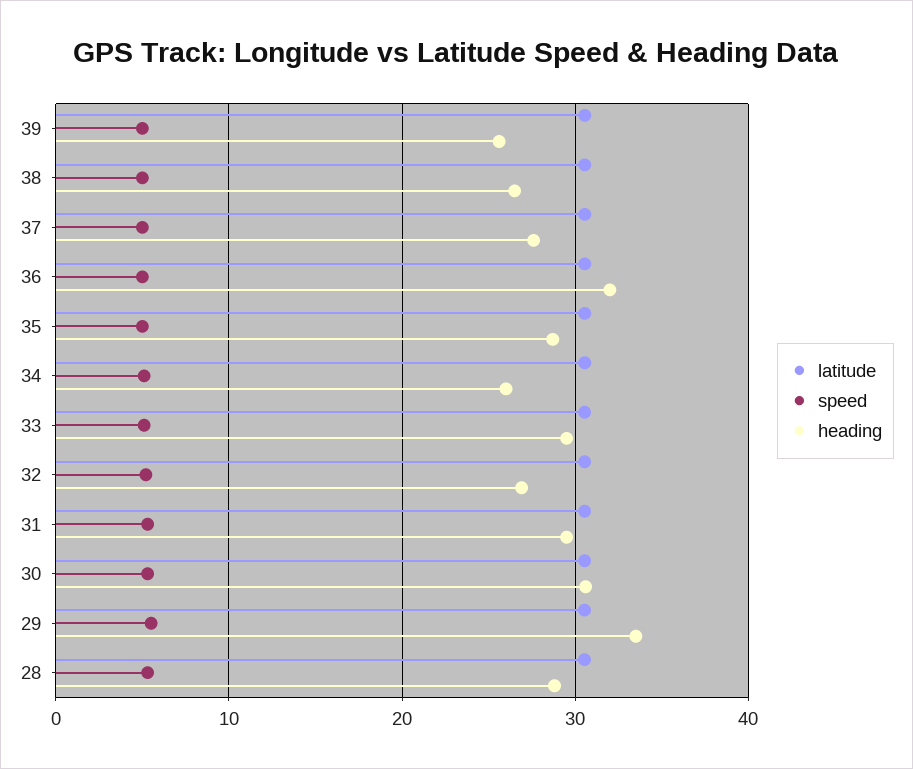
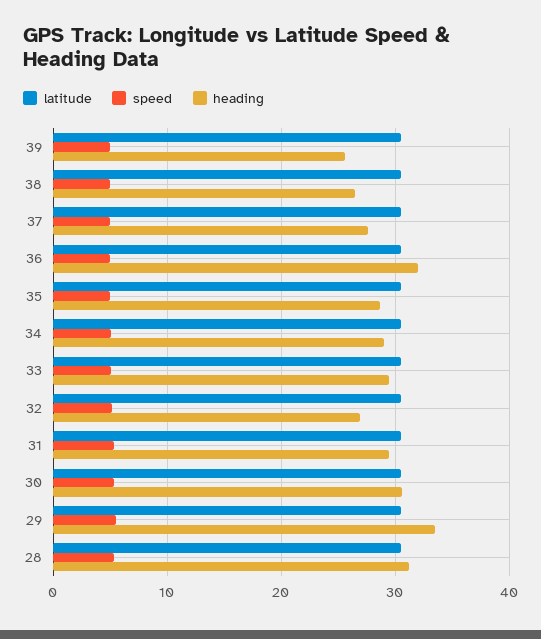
heading, 34: 26 -> 29
heading, 28: 29 -> 31

